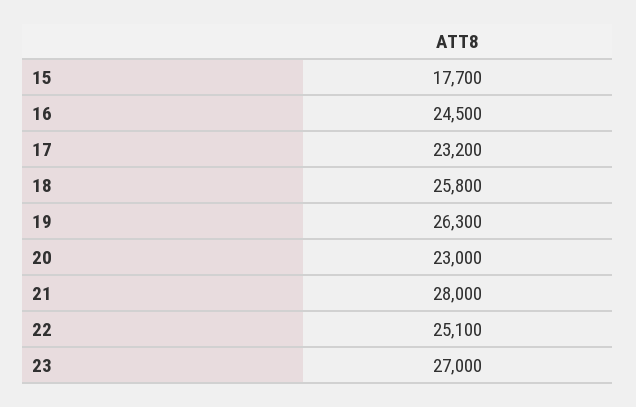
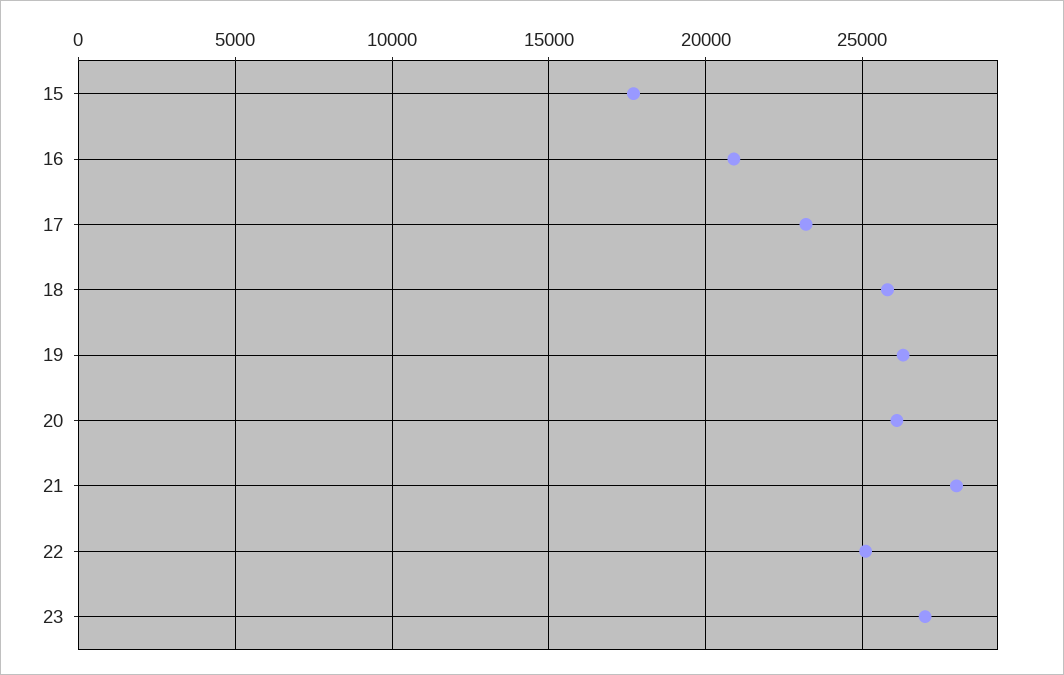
16: 24500 -> 21000
20: 23000 -> 26000

